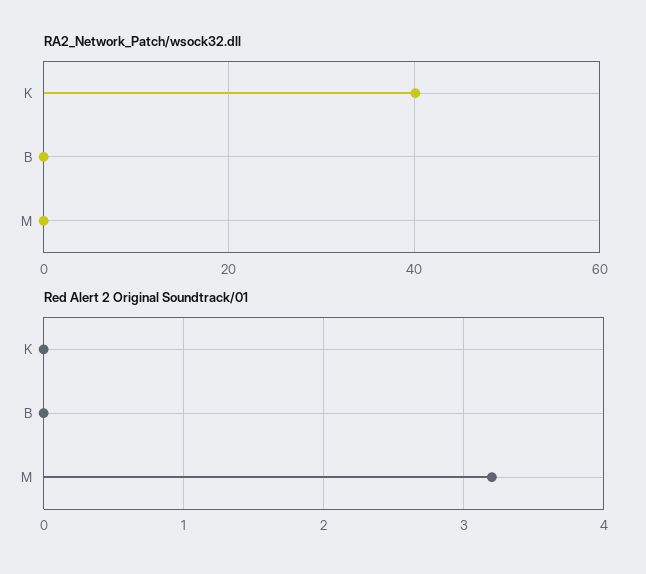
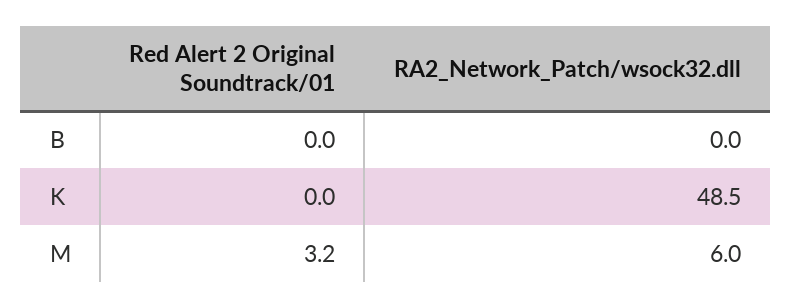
RA2_Network_Patch/wsock32.dll, K: 40 -> 48.5
RA2_Network_Patch/wsock32.dll, M: 0 -> 6

